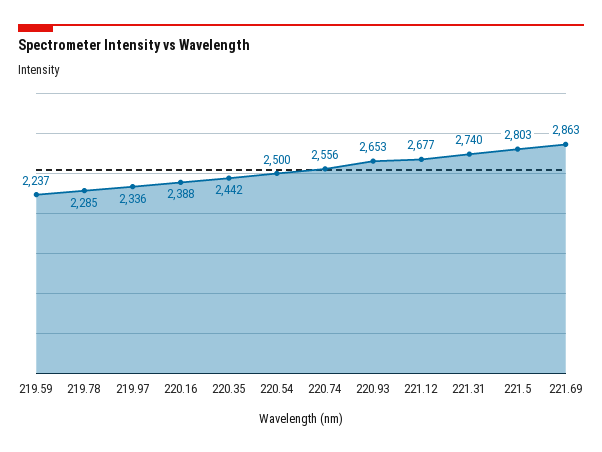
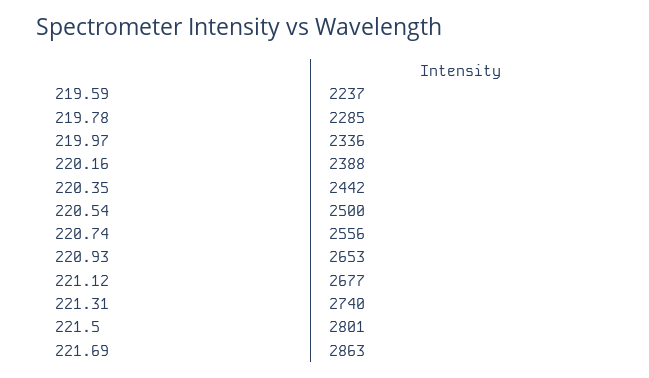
221.5: 2803 -> 2801

